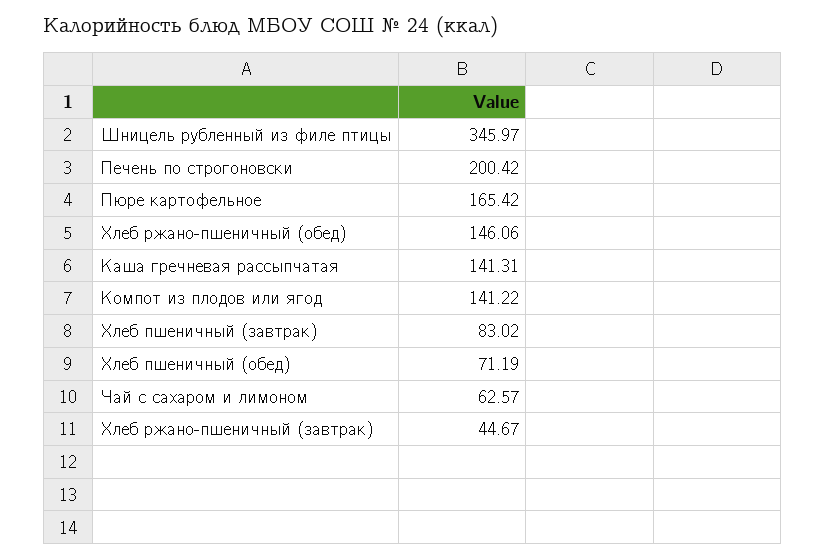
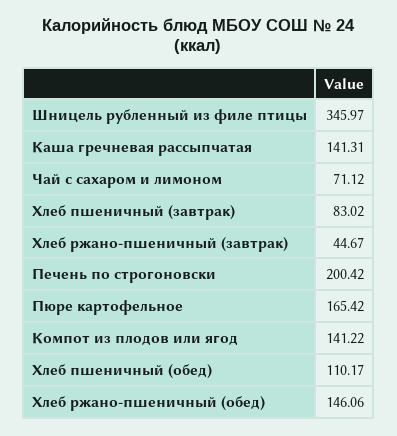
Хлеб пшеничный (обед): 71.19 -> 110.17
Чай с сахаром и лимоном: 62.57 -> 71.12

